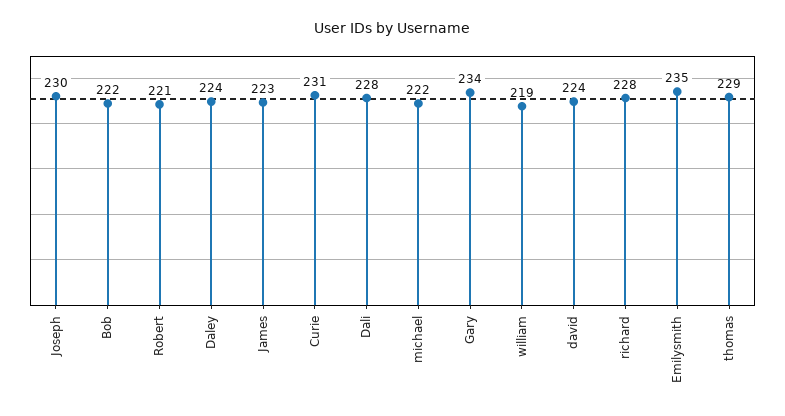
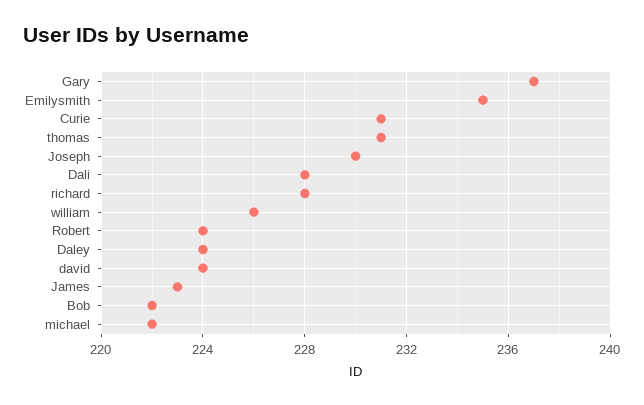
Robert: 221 -> 224
Gary: 234 -> 237
william: 219 -> 226
thomas: 229 -> 231

